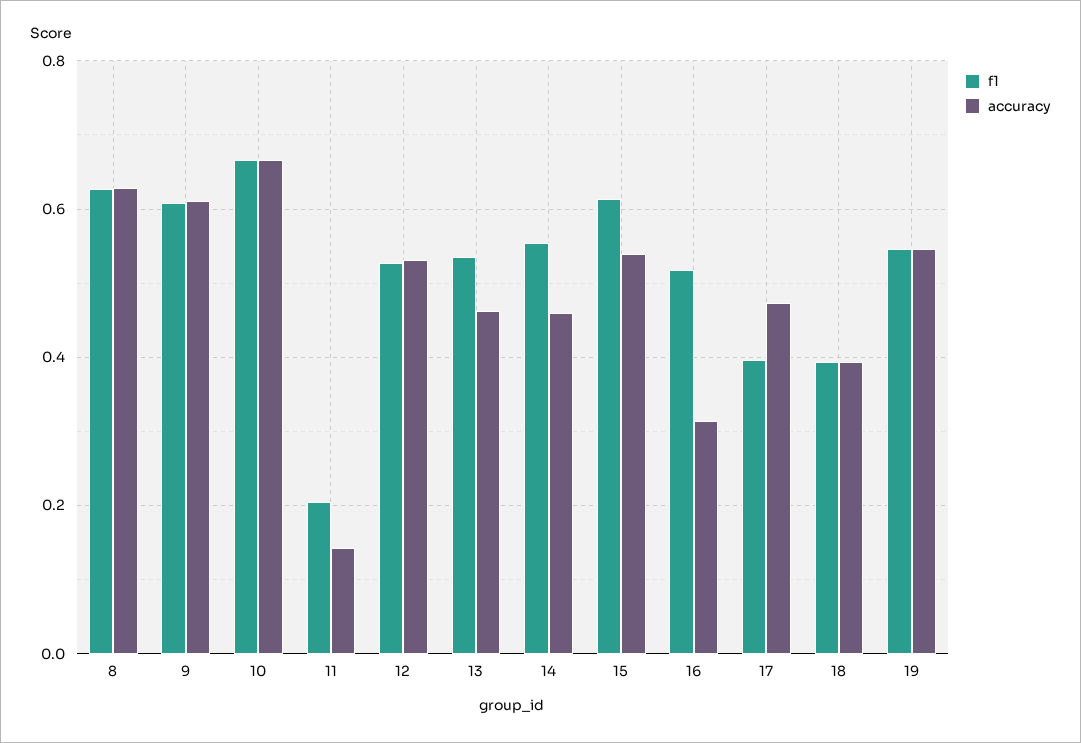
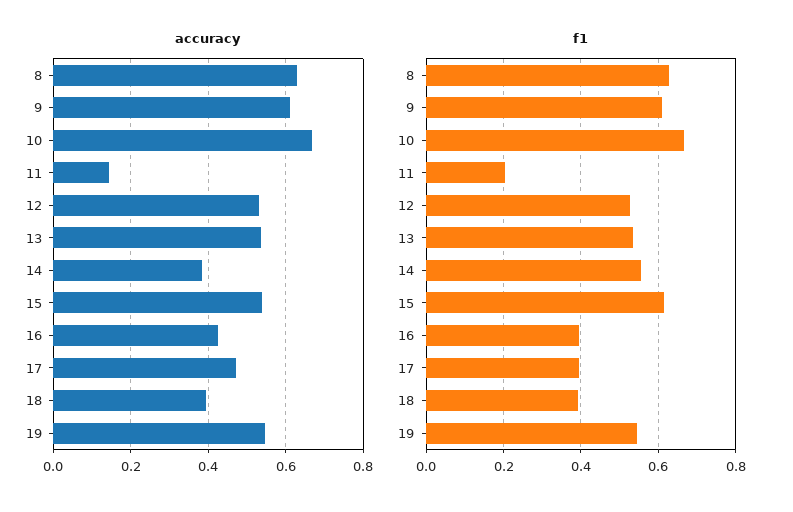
accuracy, 13: 0.46 -> 0.54
accuracy, 14: 0.46 -> 0.38
f1, 16: 0.52 -> 0.4
accuracy, 16: 0.32 -> 0.42

